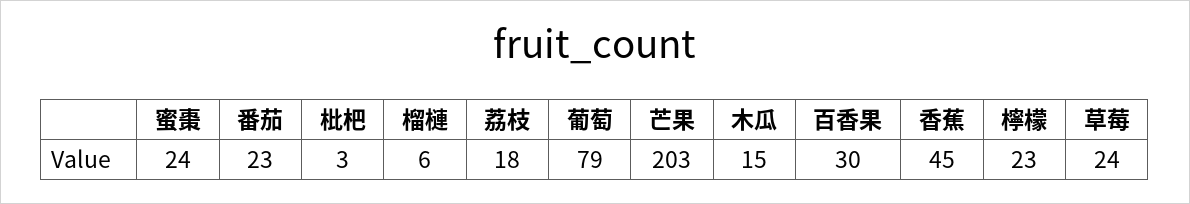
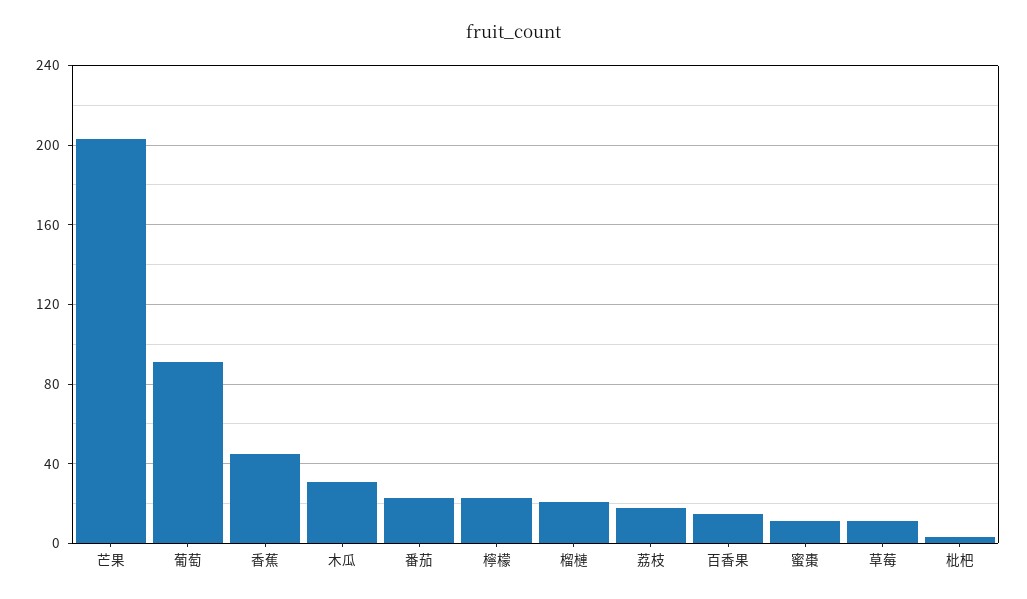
蜜棗: 24 -> 10
榴槤: 6 -> 20
葡萄: 79 -> 90
木瓜: 15 -> 30
百香果: 30 -> 15
草莓: 24 -> 10

